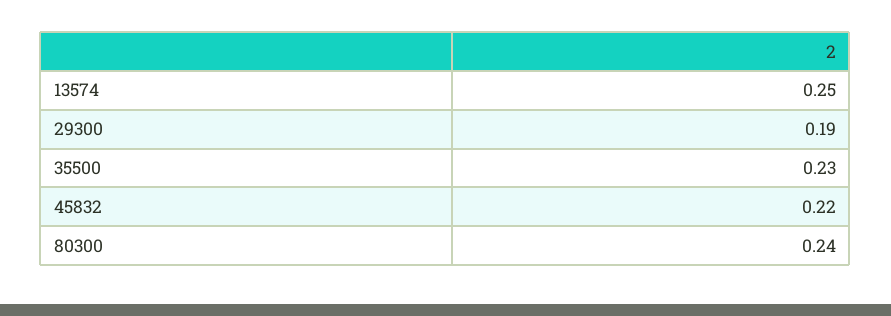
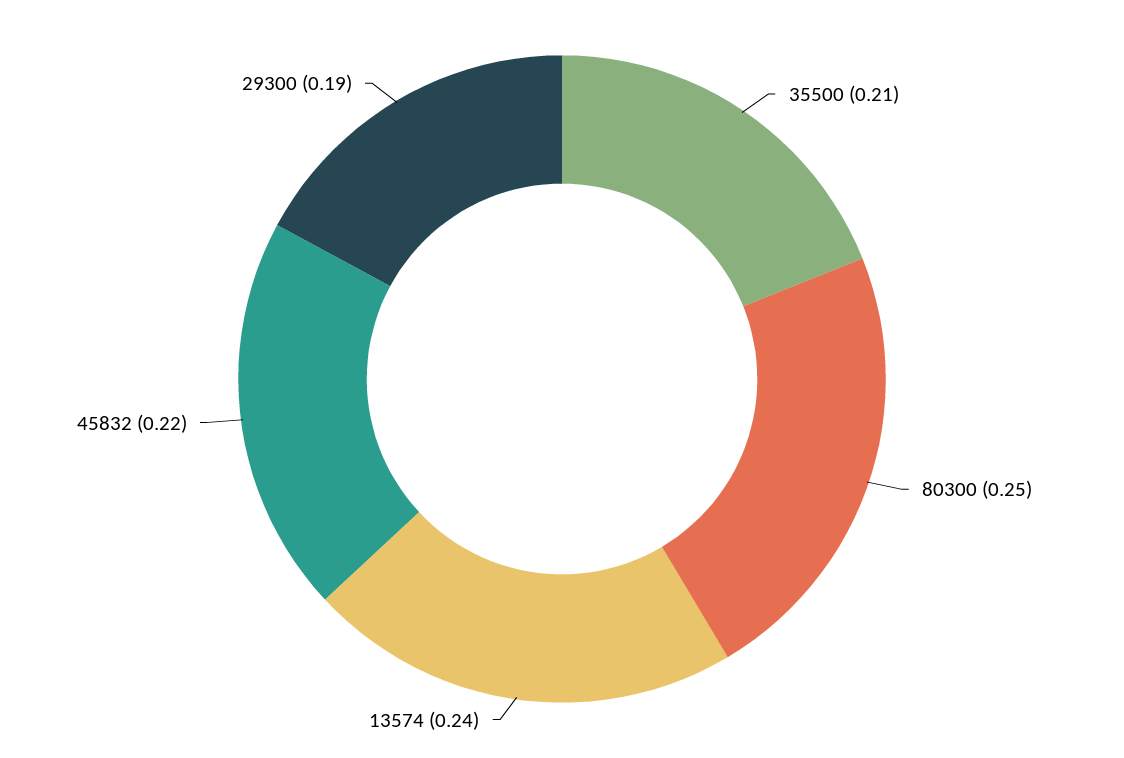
13574: 0.25 -> 0.24
35500: 0.23 -> 0.21
80300: 0.24 -> 0.25

